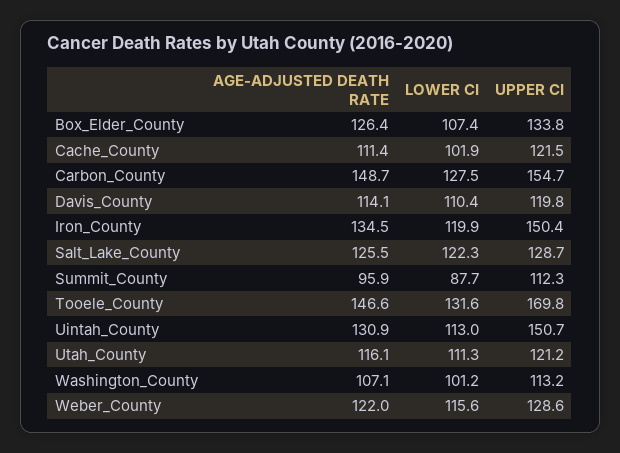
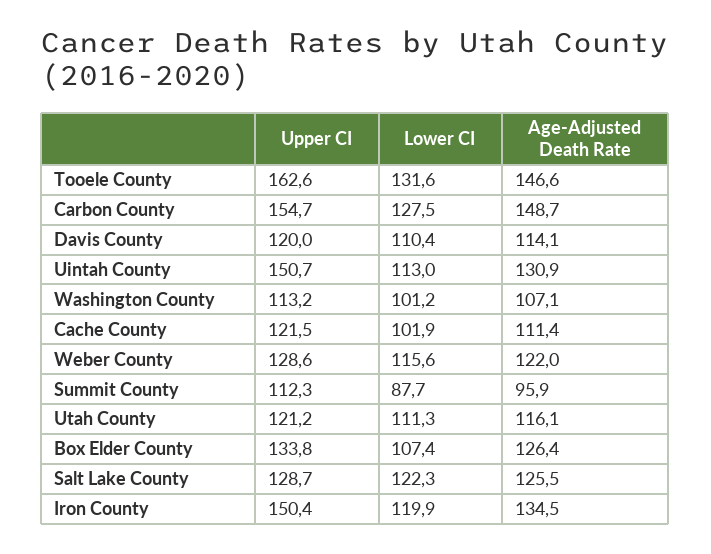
UPPER CI, Davis_County: 119.8 -> 120
UPPER CI, Tooele_County: 169.8 -> 162.6

